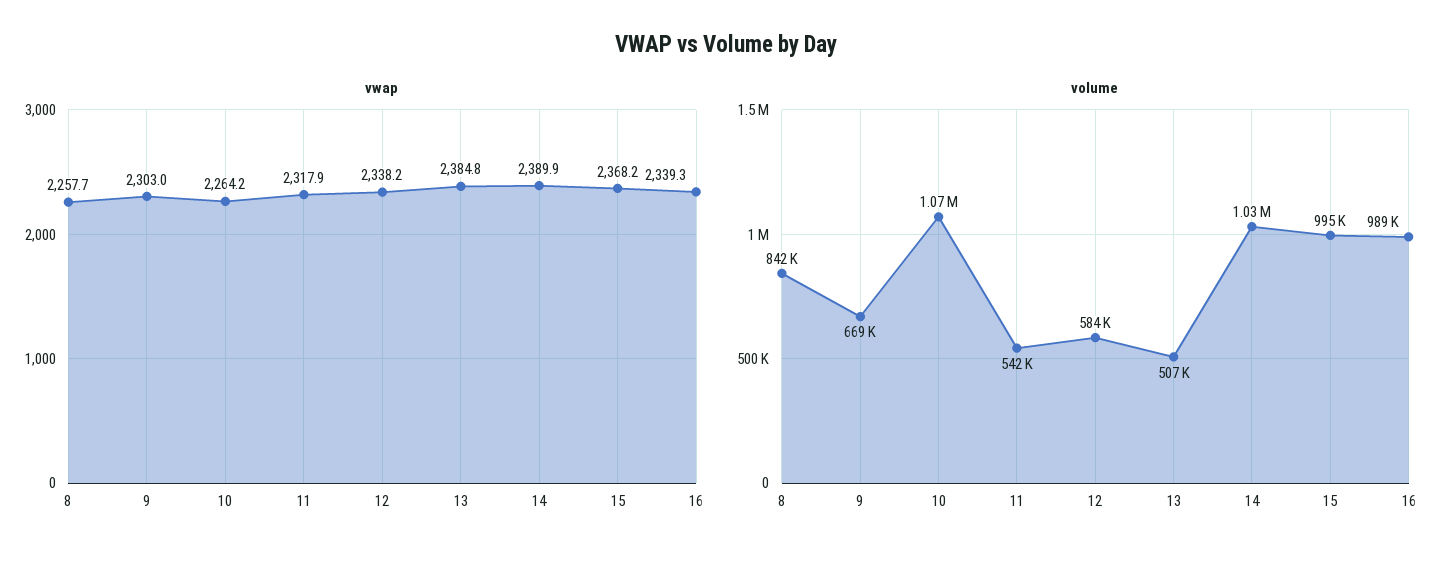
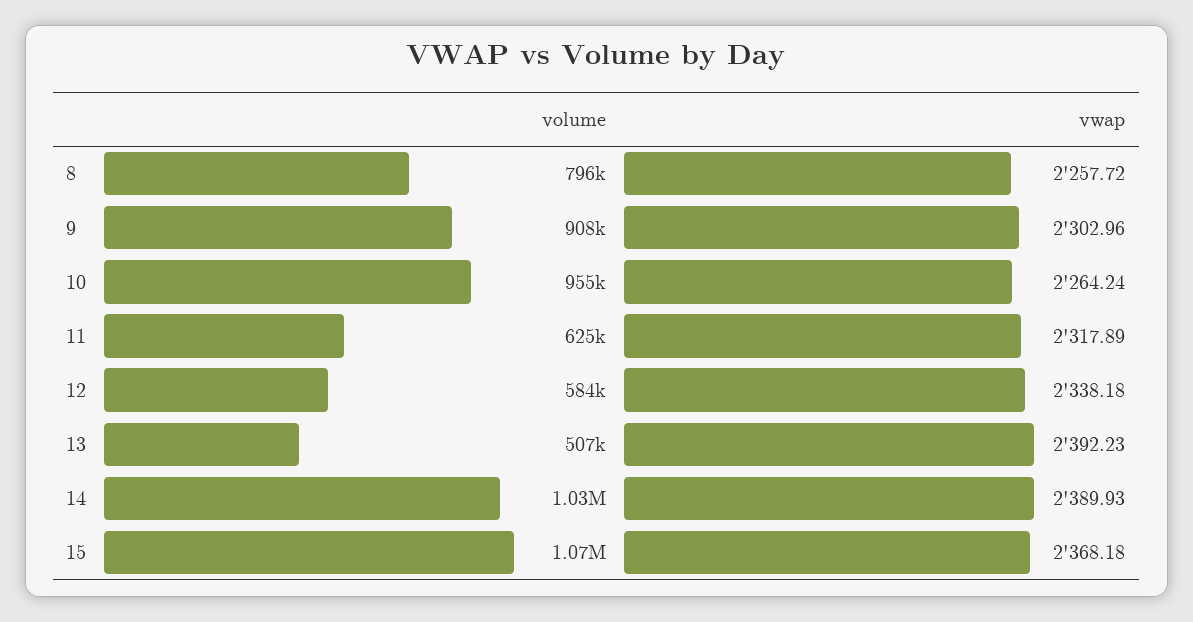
vwap, 13: 2384.8 -> 2392.23
vwap, 16: 2339.3 -> none
volume, 8: 842000 -> 796000
volume, 9: 669000 -> 908000
volume, 10: 1070000 -> 955000
volume, 11: 542000 -> 625000
volume, 15: 995000 -> 1070000
volume, 16: 989000 -> none

